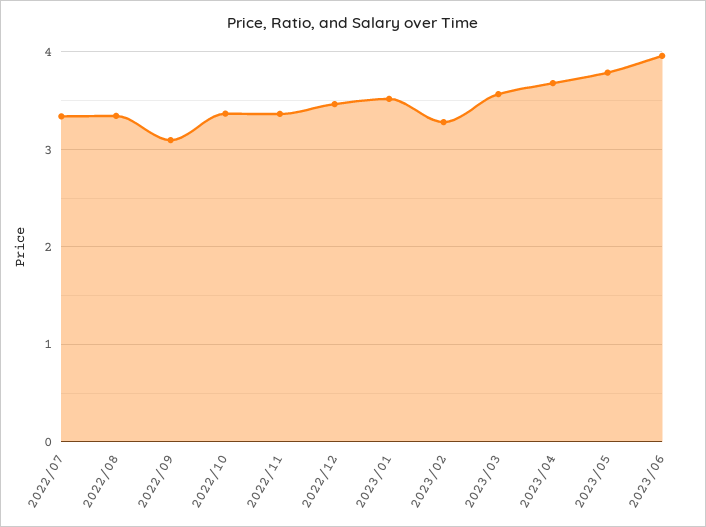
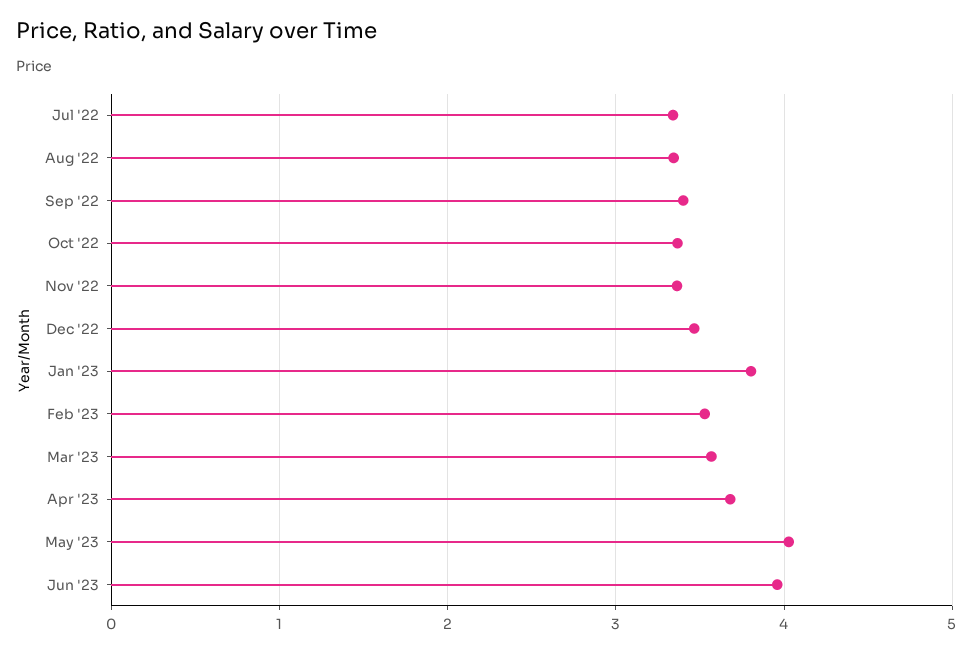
2022/09: 3.1 -> 3.4
2023/01: 3.5 -> 3.8
2023/02: 3.3 -> 3.5
2023/05: 3.8 -> 4

